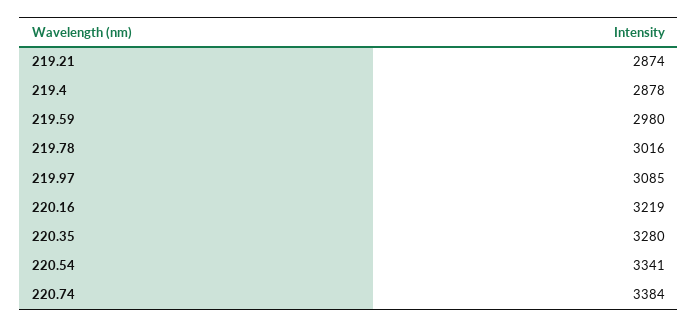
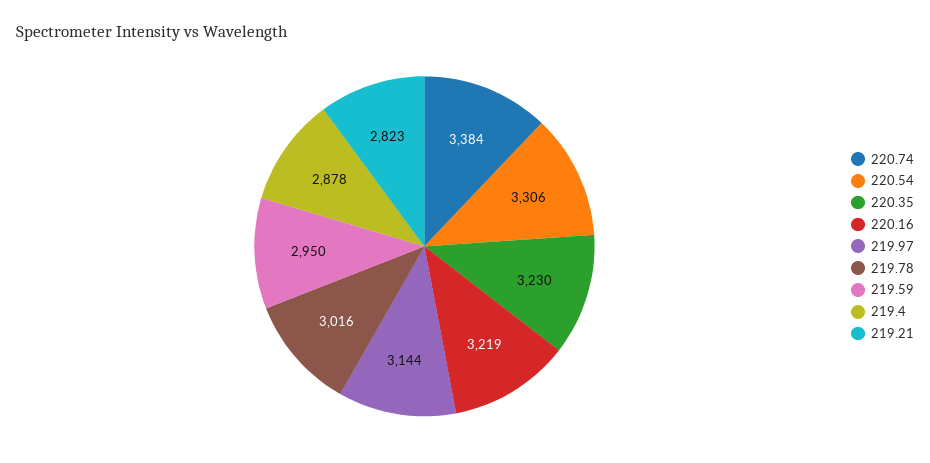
219.21: 2874 -> 2823
219.59: 2980 -> 2950
219.97: 3085 -> 3144
220.35: 3280 -> 3230
220.54: 3341 -> 3306

